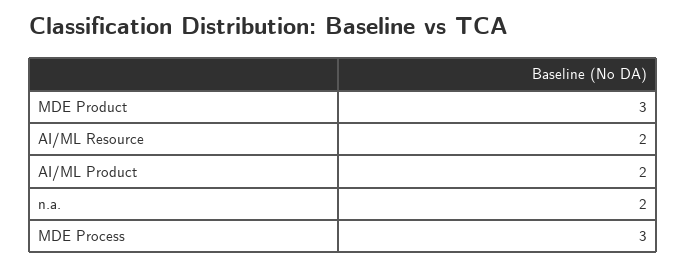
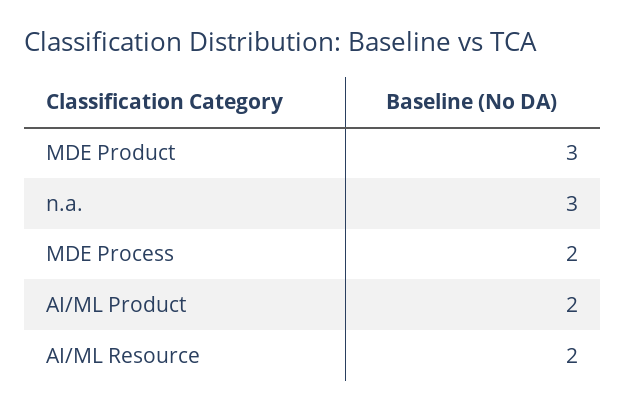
n.a.: 2 -> 3
MDE Process: 3 -> 2

